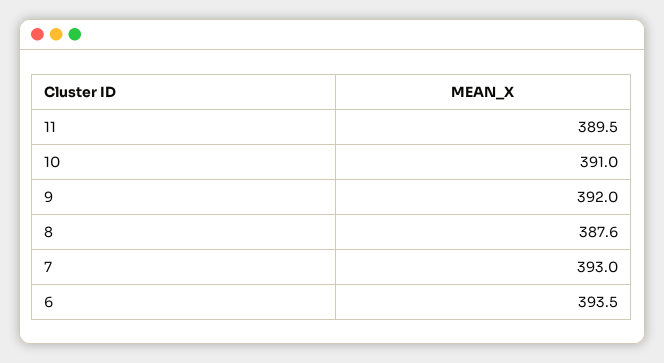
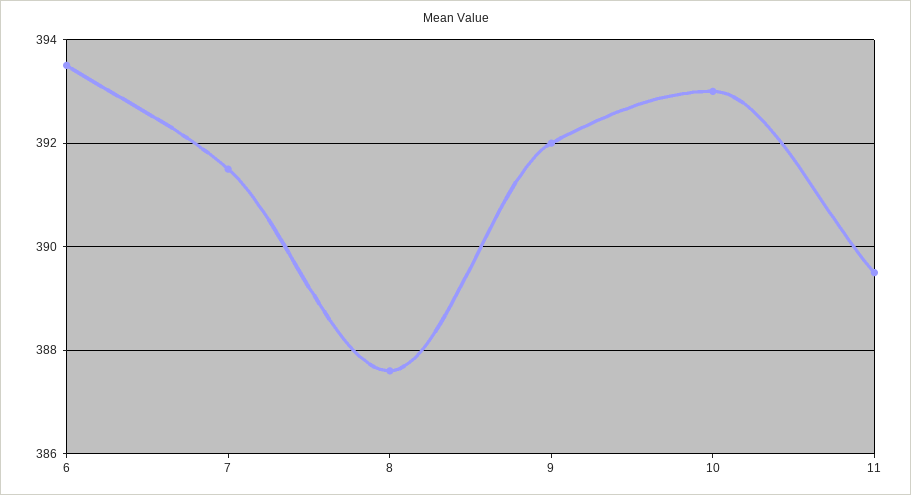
10: 391 -> 393
7: 393 -> 391.5

